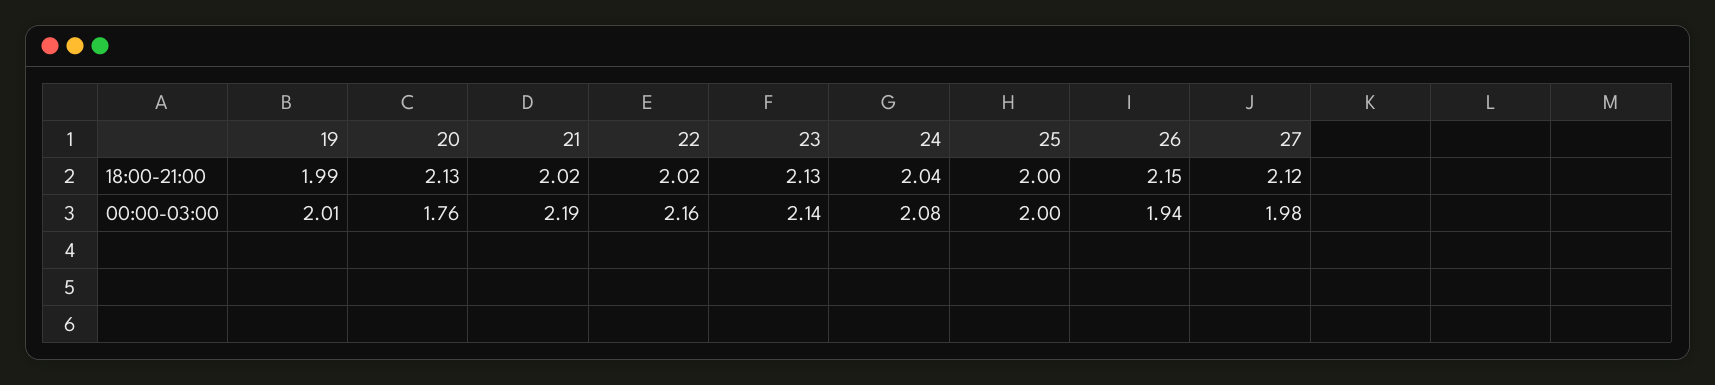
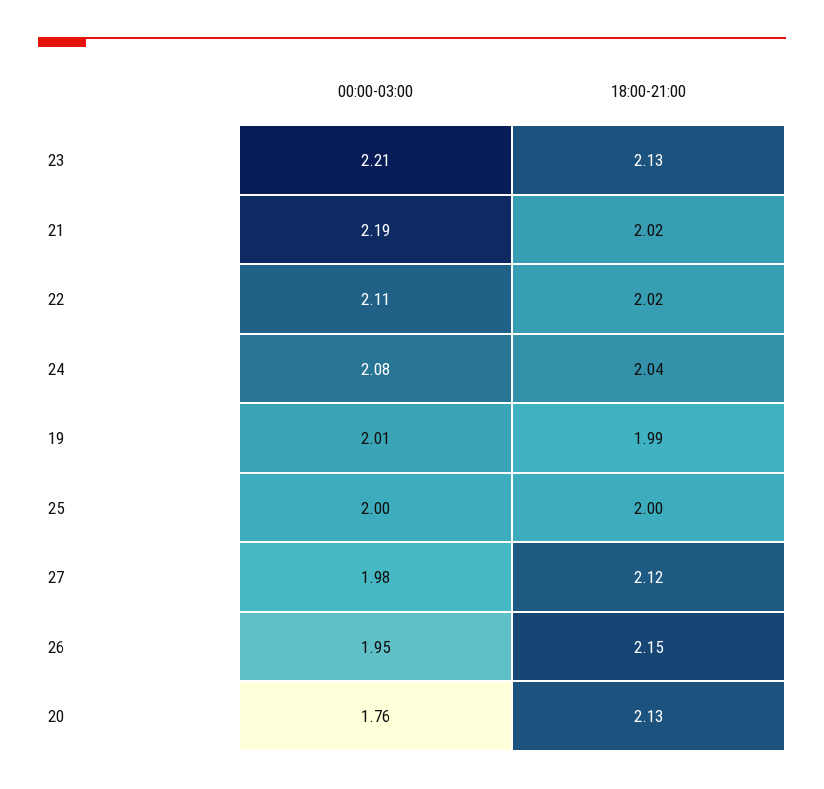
22, 00:00-03:00: 2.16 -> 2.11
23, 00:00-03:00: 2.14 -> 2.21
26, 00:00-03:00: 1.94 -> 1.95

